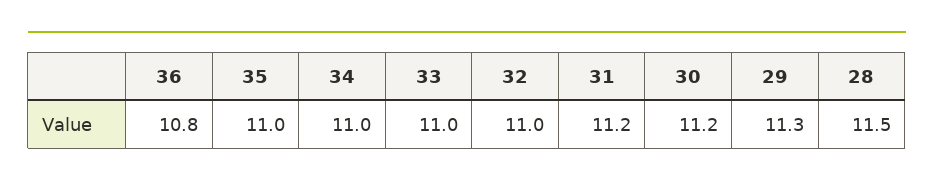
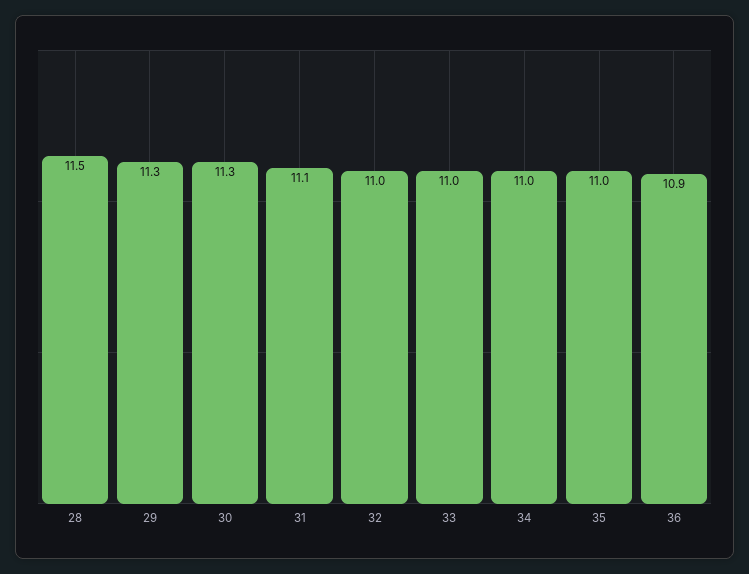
36: 10.8 -> 10.9
31: 11.2 -> 11.1
30: 11.2 -> 11.3

